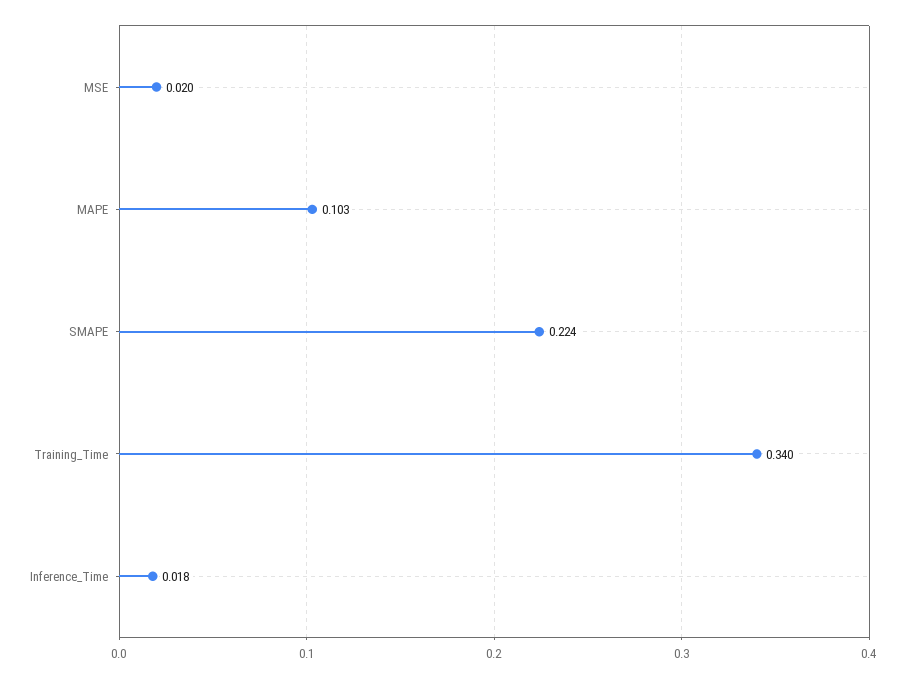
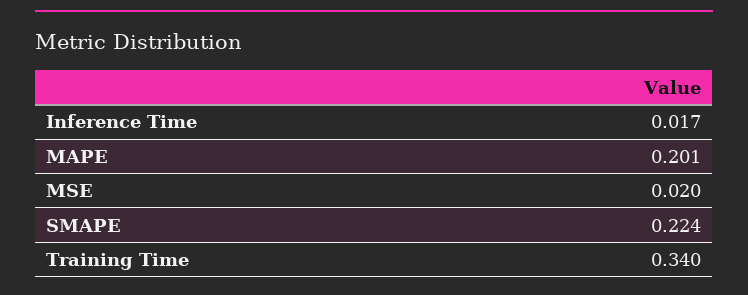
MAPE: 0.103 -> 0.201
Inference_Time: 0.018 -> 0.017

